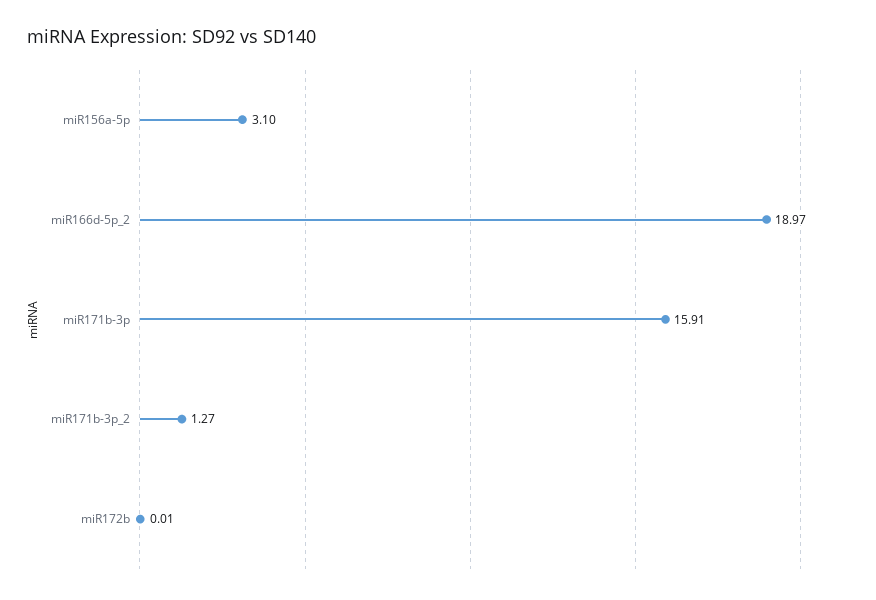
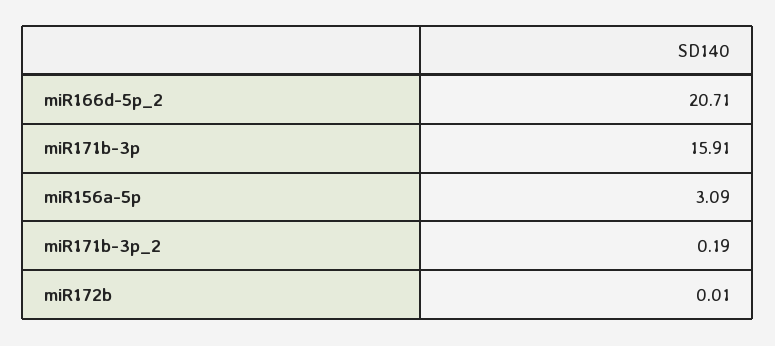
miR156a-5p: 3.1 -> 3.09
miR166d-5p_2: 18.97 -> 20.71
miR171b-3p_2: 1.27 -> 0.19

